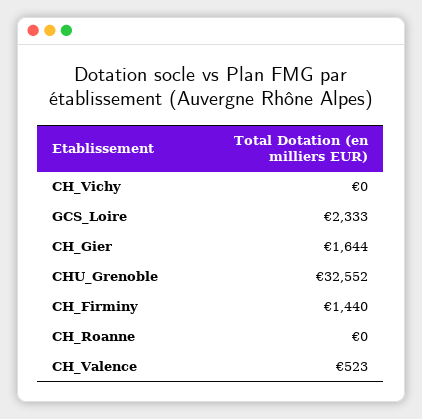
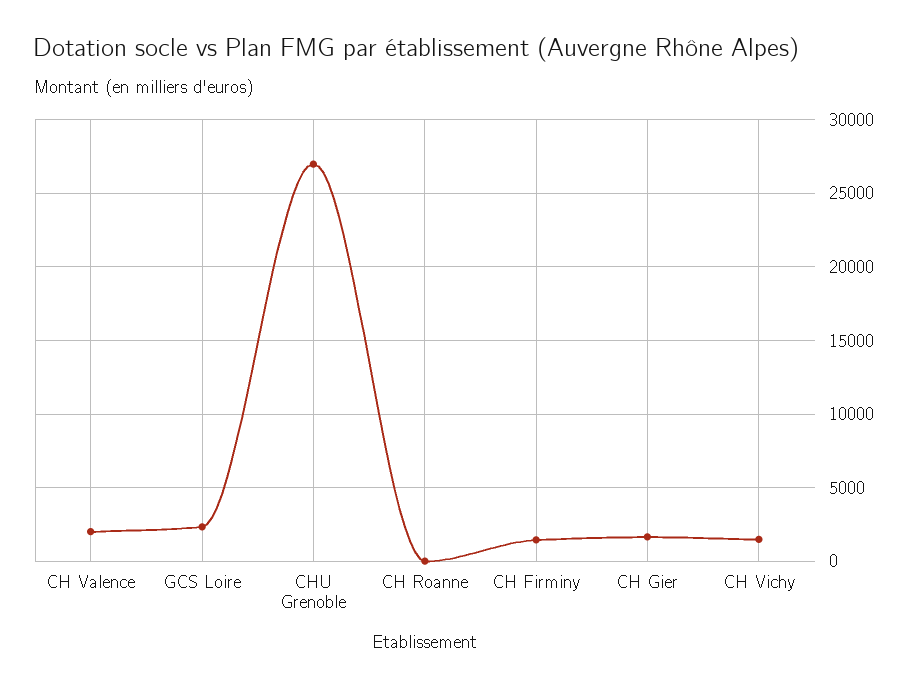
CH_Vichy: 0 -> 1500
CHU_Grenoble: 32552 -> 27000
CH_Valence: 523 -> 2000

